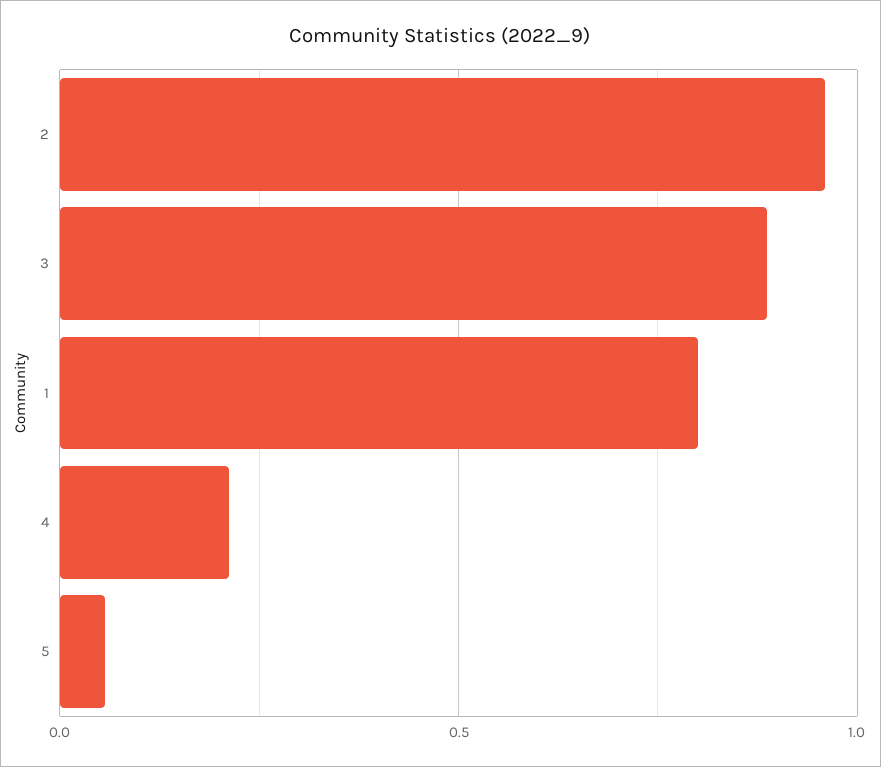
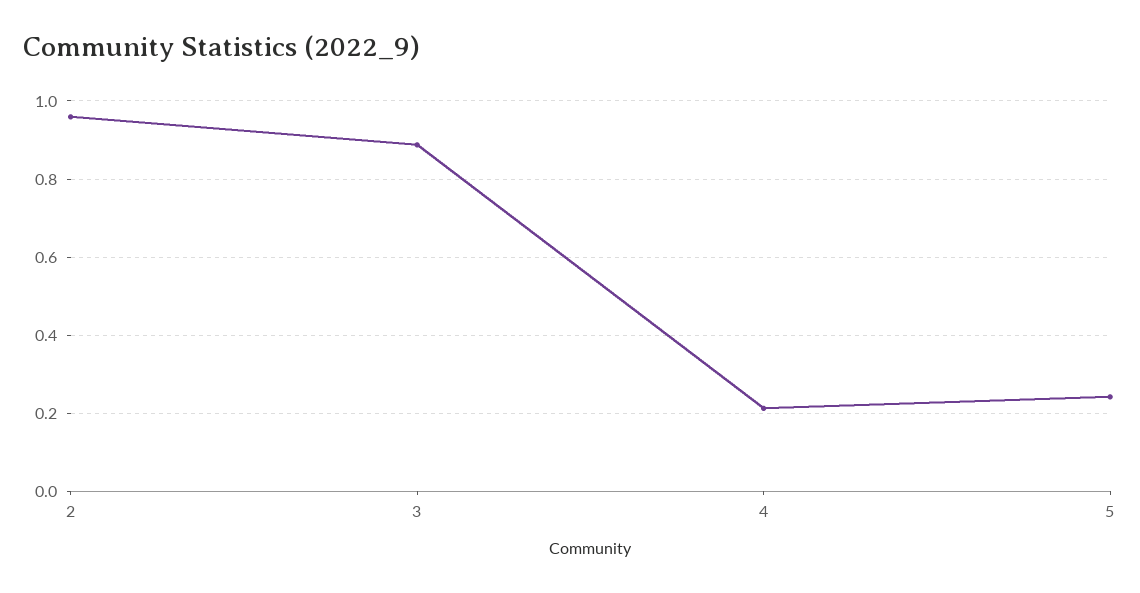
1: 0.8 -> none
5: 0.05 -> 0.24

